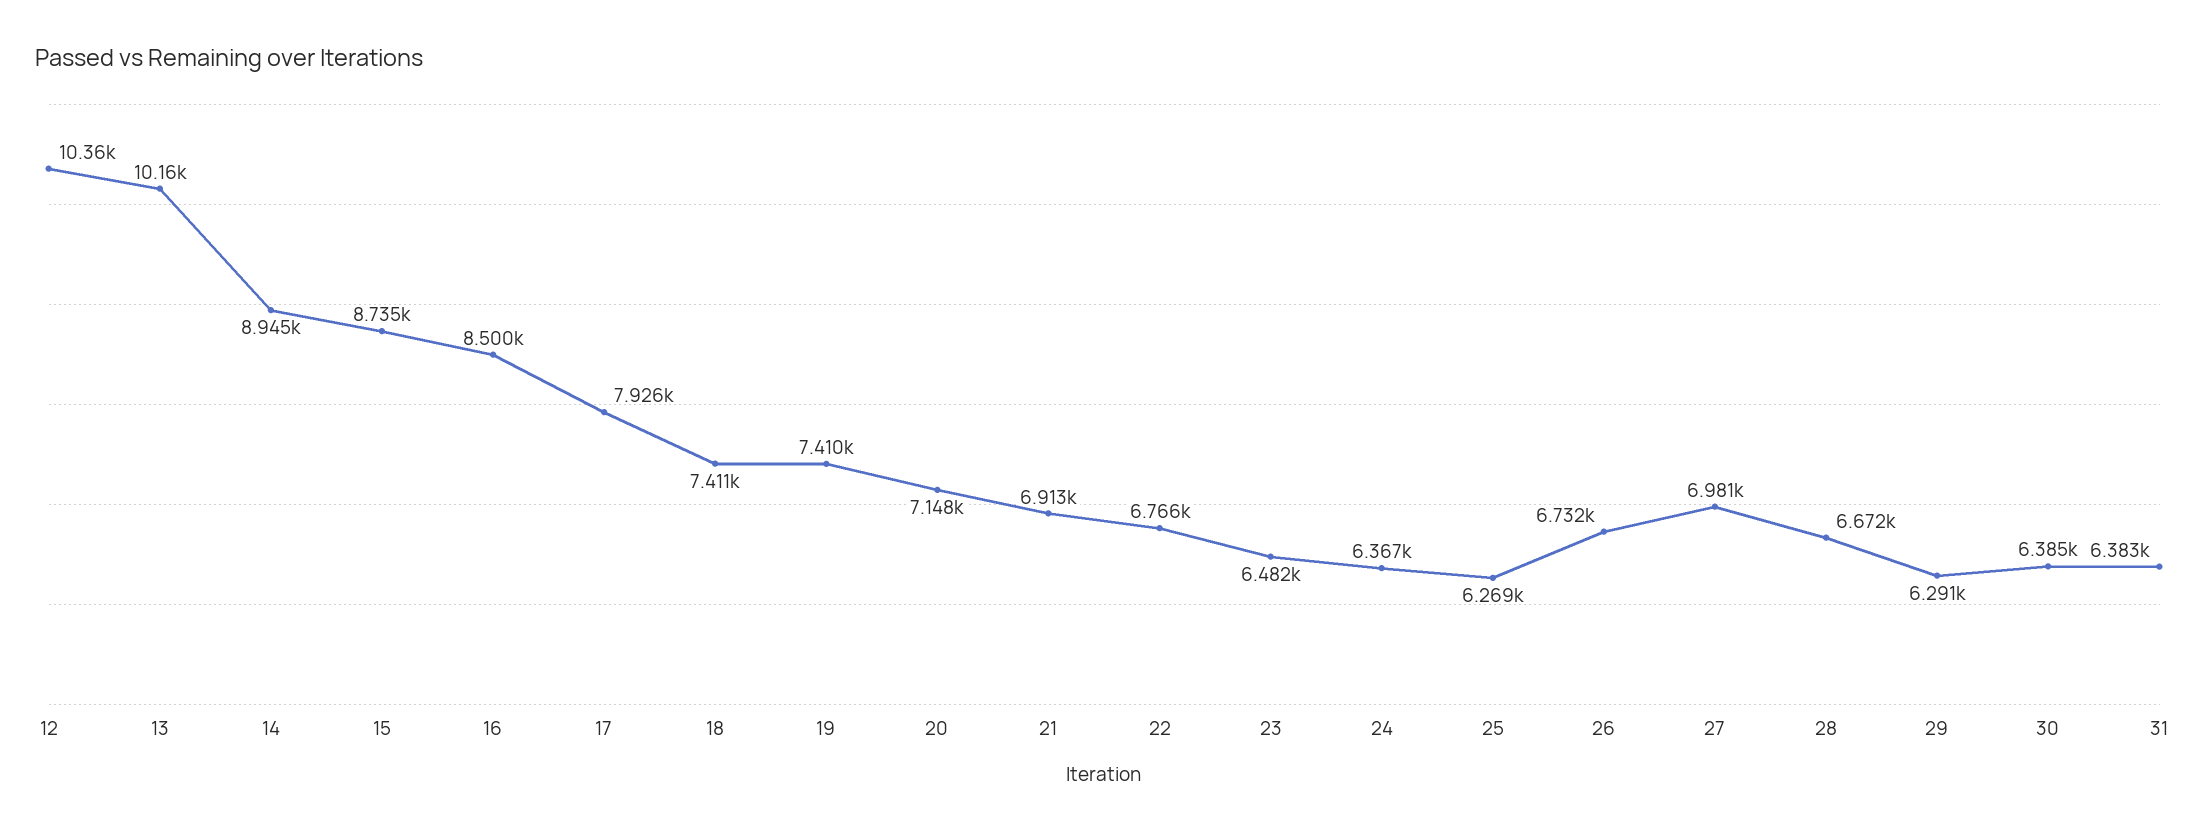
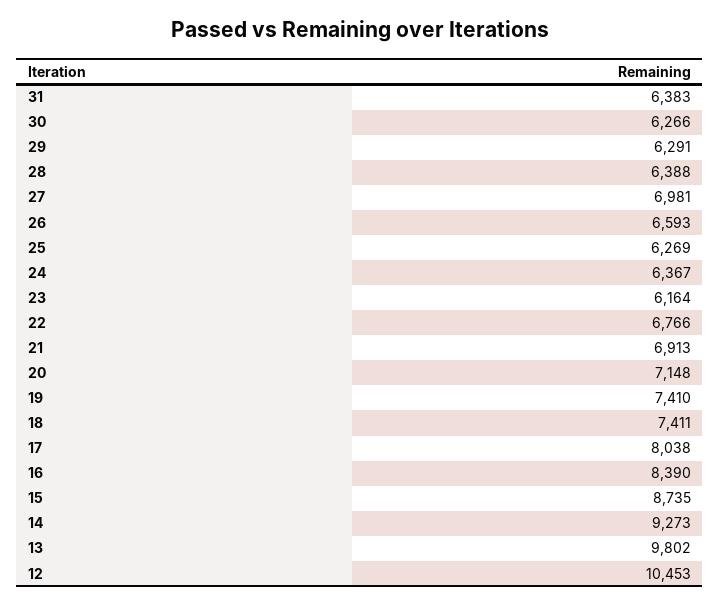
12: 10360 -> 10453
13: 10160 -> 9802
14: 8945 -> 9273
16: 8500 -> 8390
17: 7926 -> 8038
23: 6482 -> 6164
26: 6732 -> 6593
28: 6672 -> 6388
30: 6385 -> 6266

